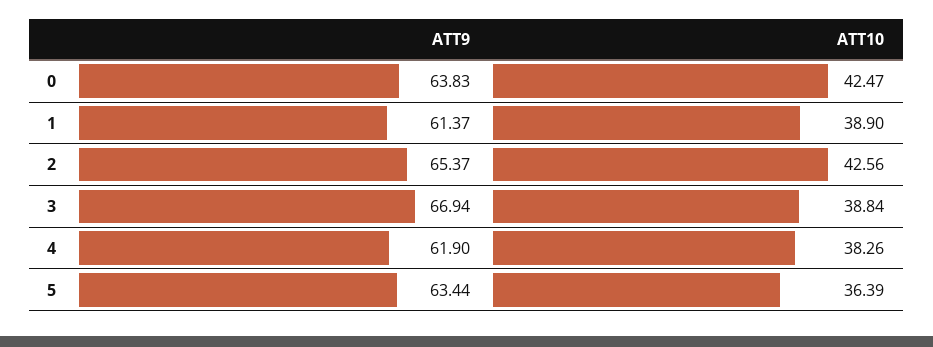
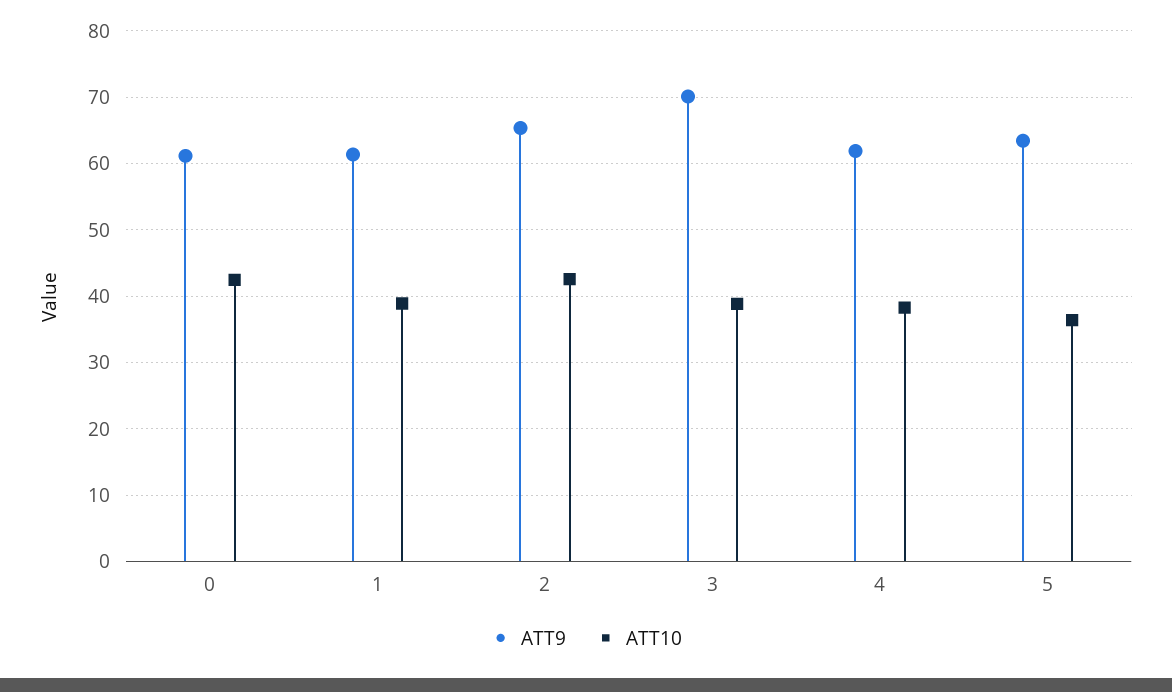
ATT9, 0: 63.83 -> 61
ATT9, 3: 66.94 -> 70

